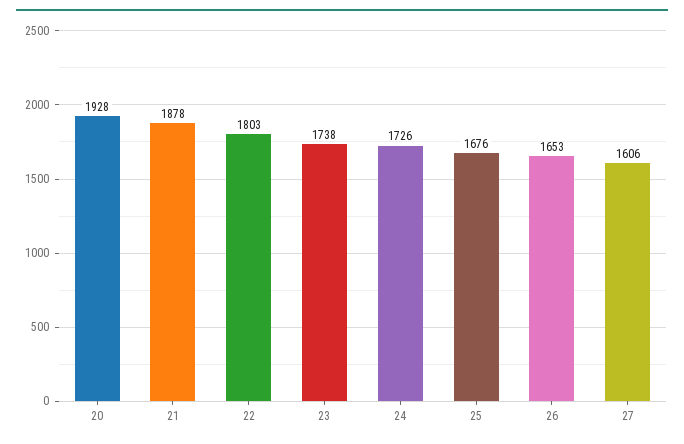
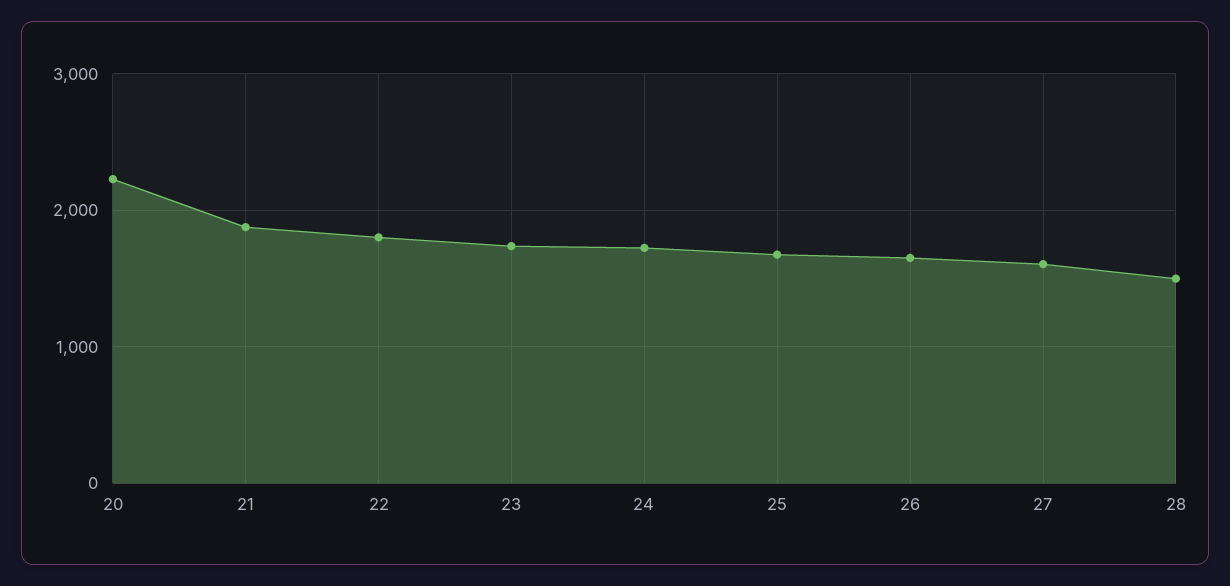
20: 1928 -> 2200
28: none -> 1500

